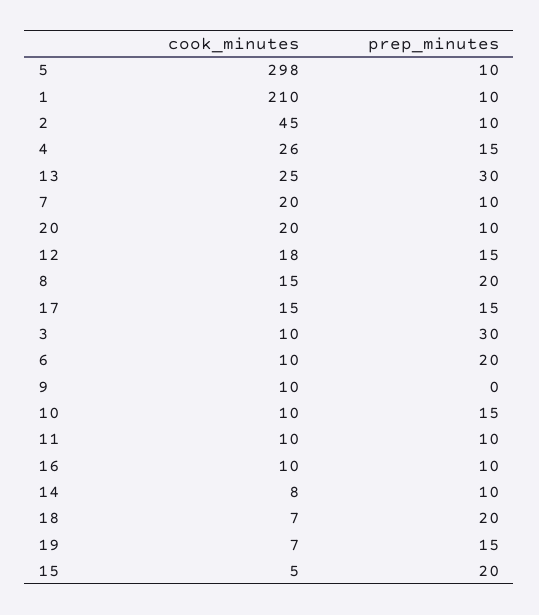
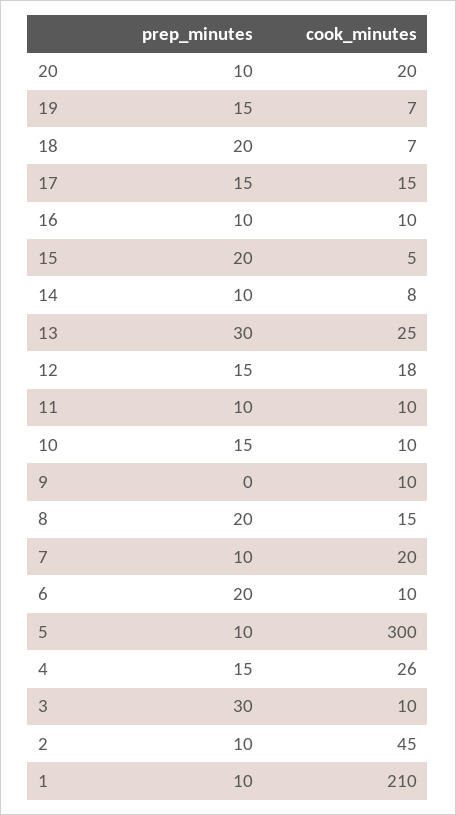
cook_minutes, 5: 298 -> 300

